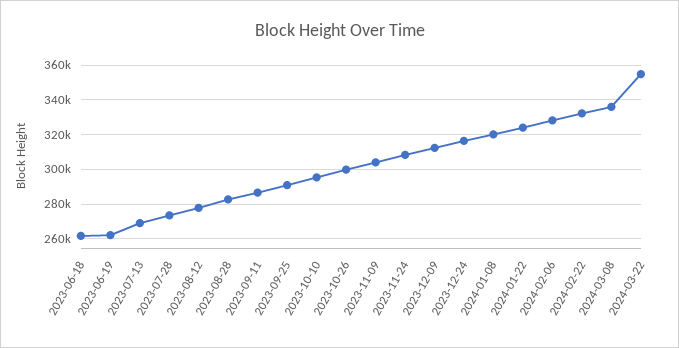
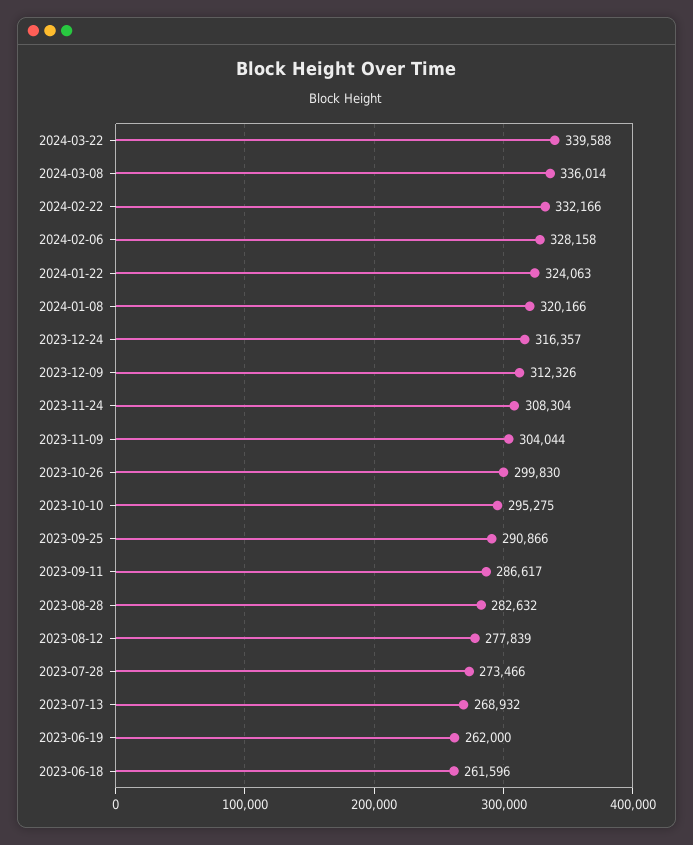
2024-03-22: 355000 -> 339588

